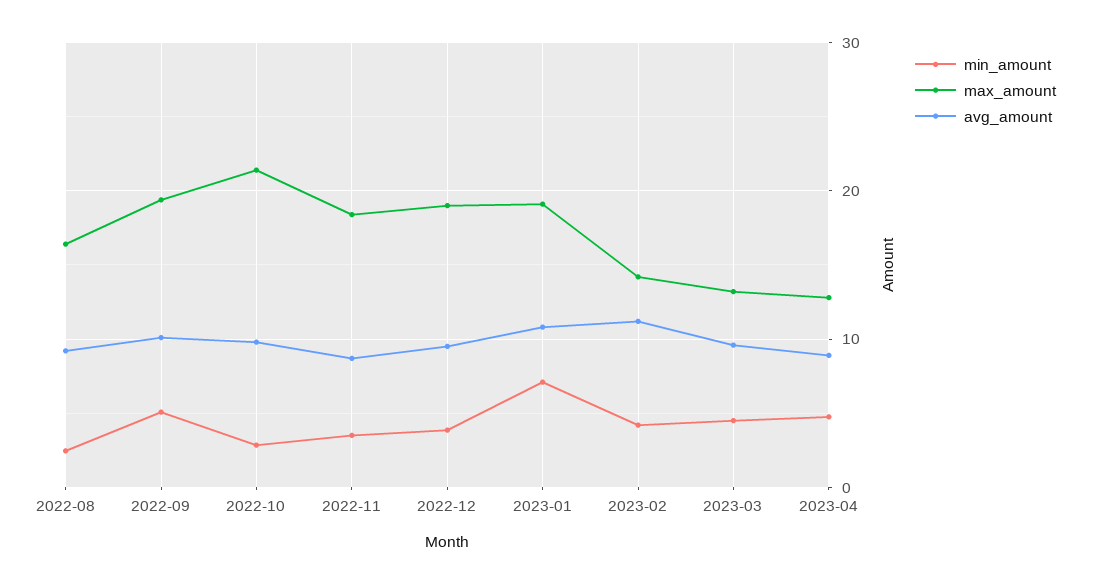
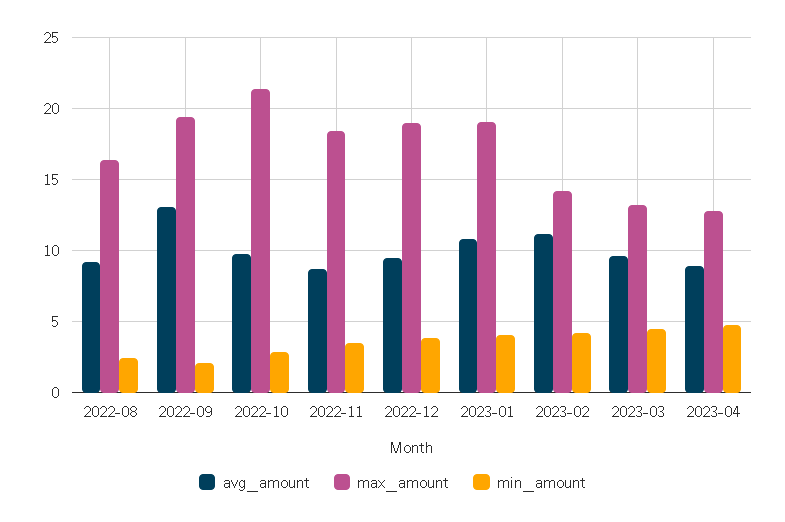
min_amount, 2022-09: 5 -> 2
avg_amount, 2022-09: 10 -> 13
min_amount, 2023-01: 7 -> 4

